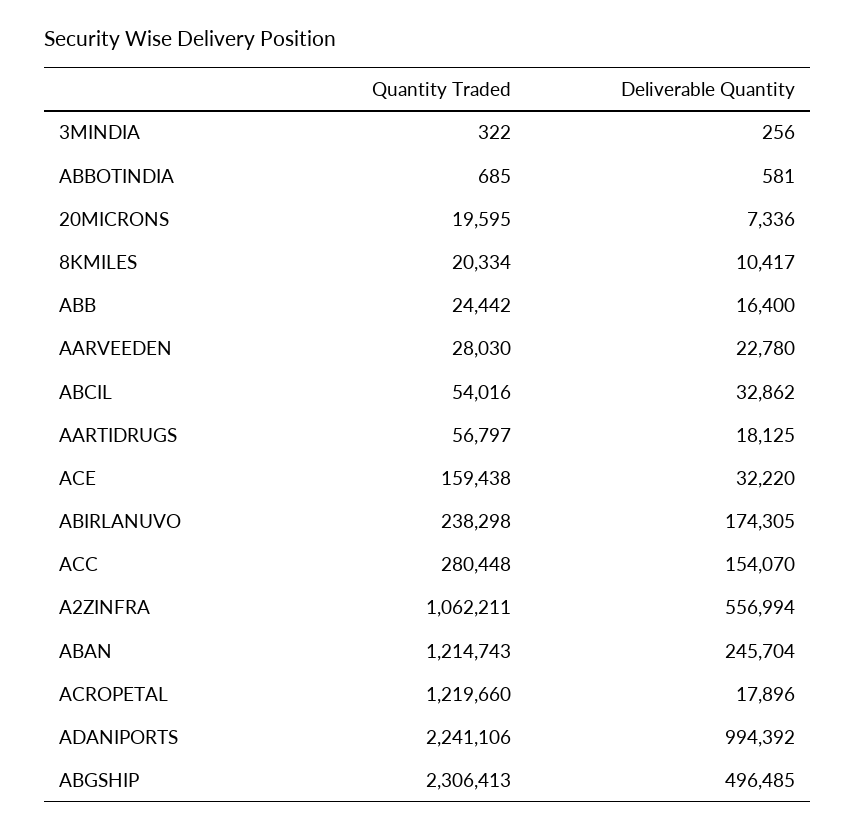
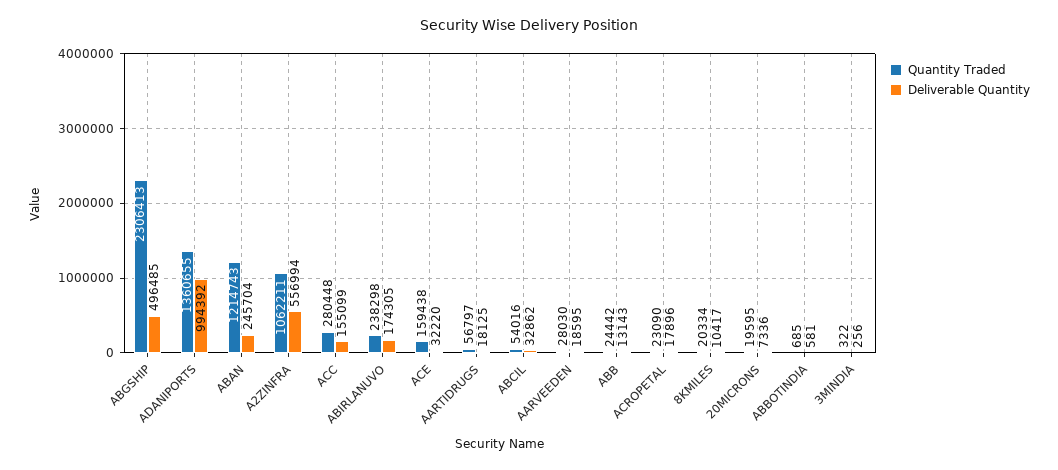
Deliverable Quantity, ABB: 16400 -> 13143
Deliverable Quantity, AARVEEDEN: 22780 -> 18595
Deliverable Quantity, ACC: 154070 -> 155099
Quantity Traded, ACROPETAL: 1219660 -> 23090
Quantity Traded, ADANIPORTS: 2241106 -> 1360655

